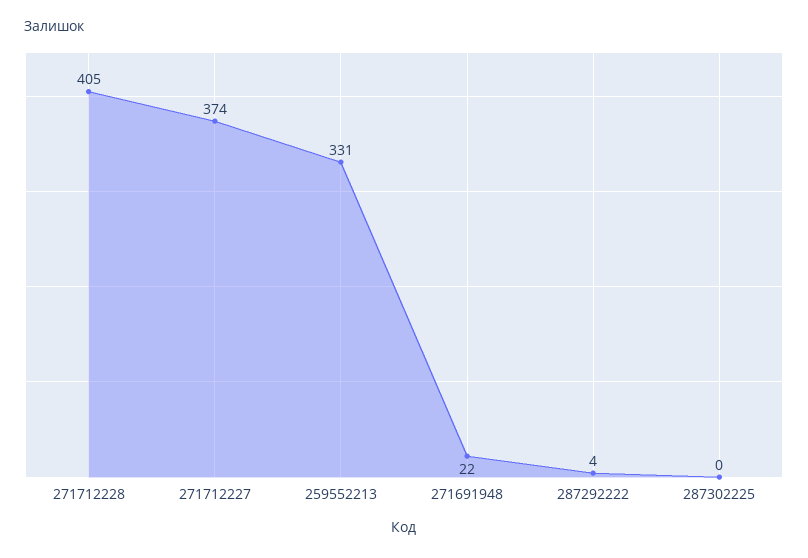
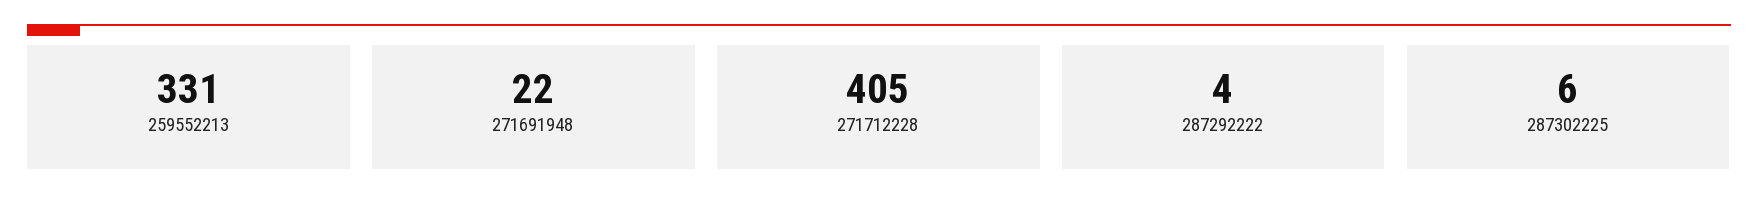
271712227: 374 -> none
287302225: 0 -> 6

